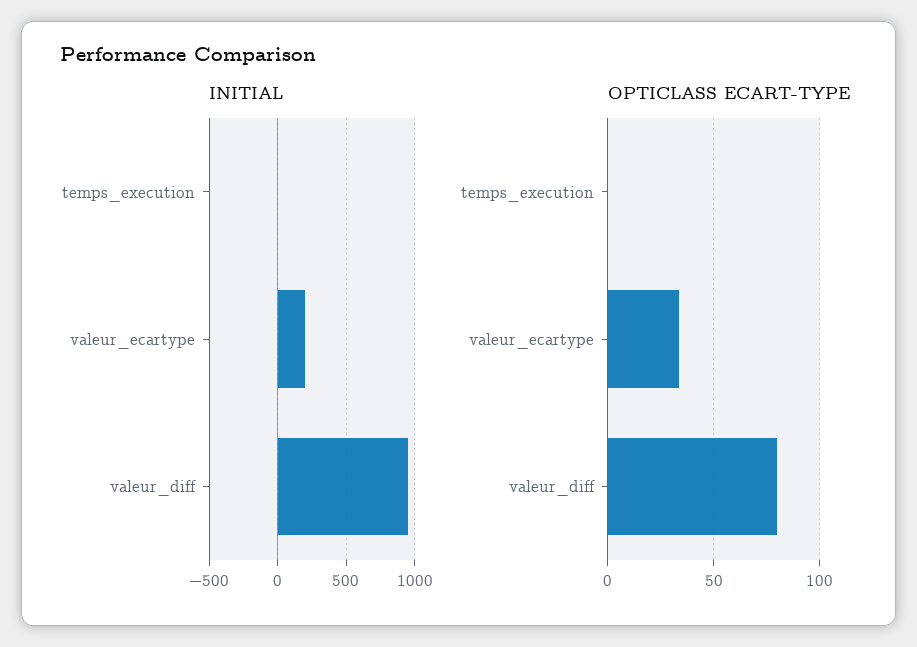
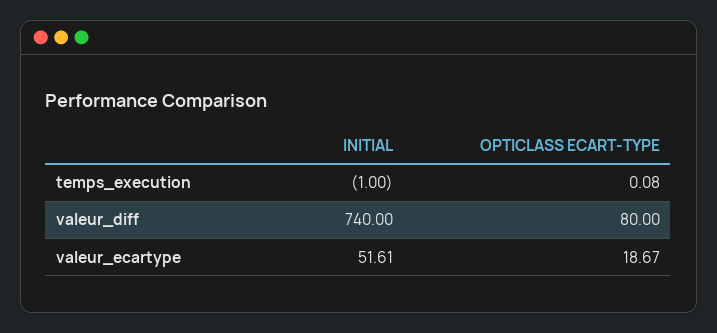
INITIAL, valeur_ecartype: 200 -> 51.61
INITIAL, valeur_diff: 950 -> 740
OPTICLASS ECART-TYPE, valeur_ecartype: 35 -> 18.67

